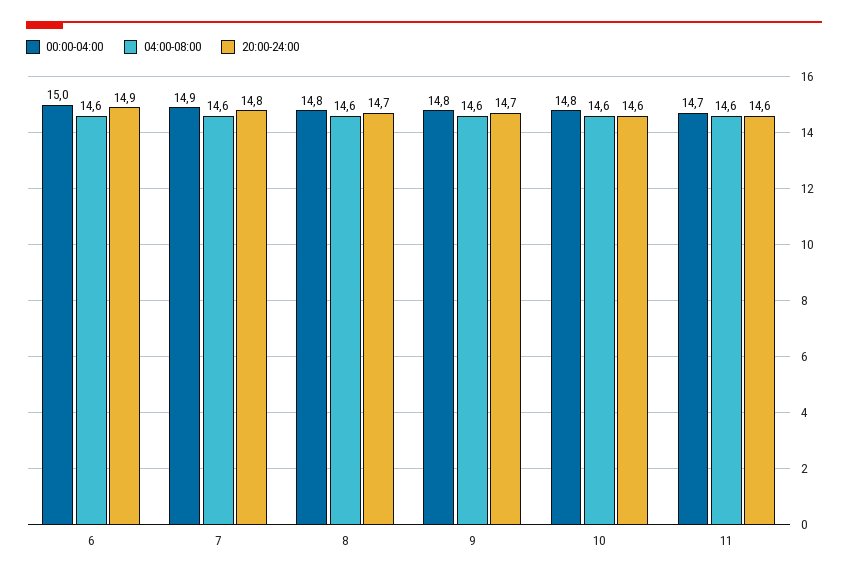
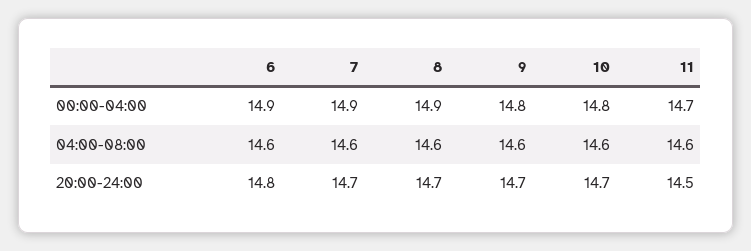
00:00-04:00, 6: 15 -> 14.9
20:00-24:00, 6: 14.9 -> 14.8
20:00-24:00, 7: 14.8 -> 14.7
00:00-04:00, 8: 14.8 -> 14.9
20:00-24:00, 10: 14.6 -> 14.7
20:00-24:00, 11: 14.6 -> 14.5

